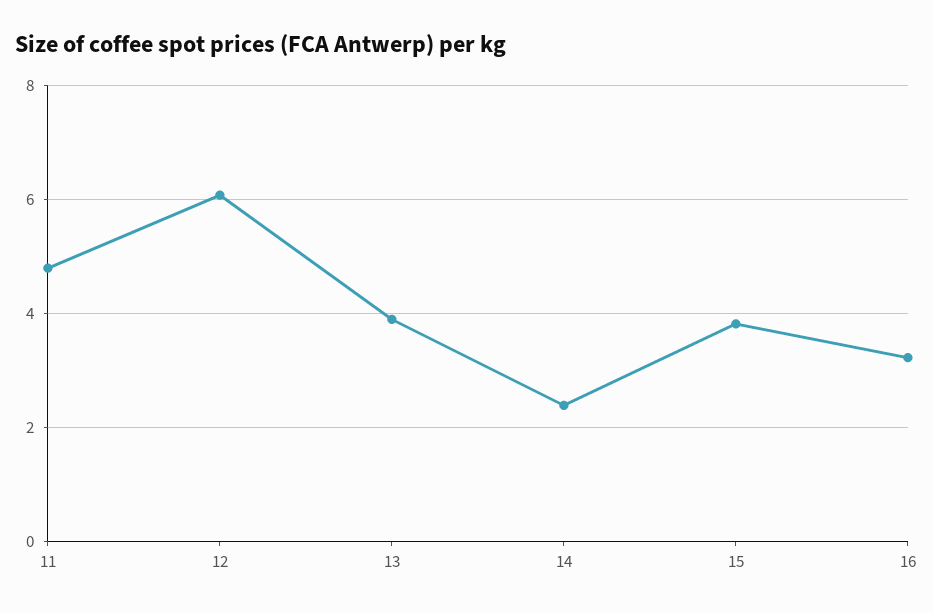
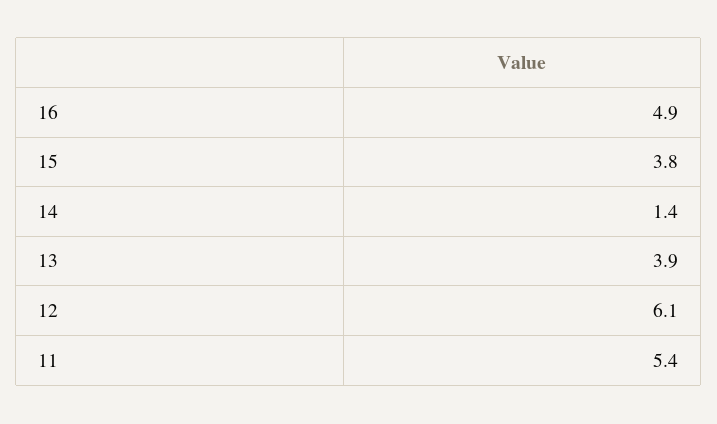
11: 4.8 -> 5.4
14: 2.4 -> 1.4
16: 3.2 -> 4.9

